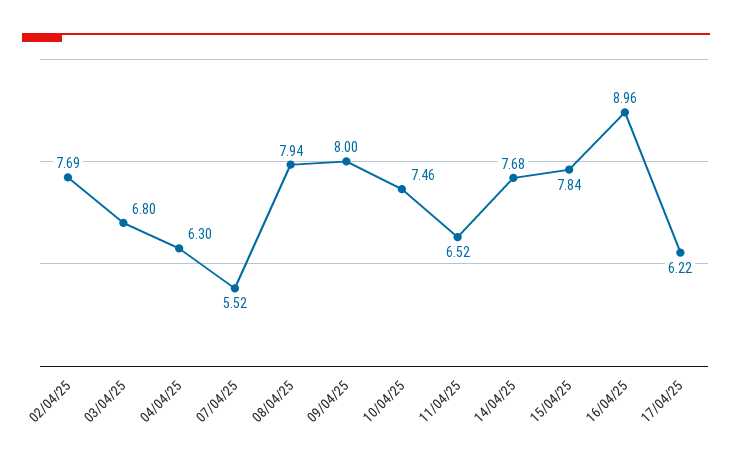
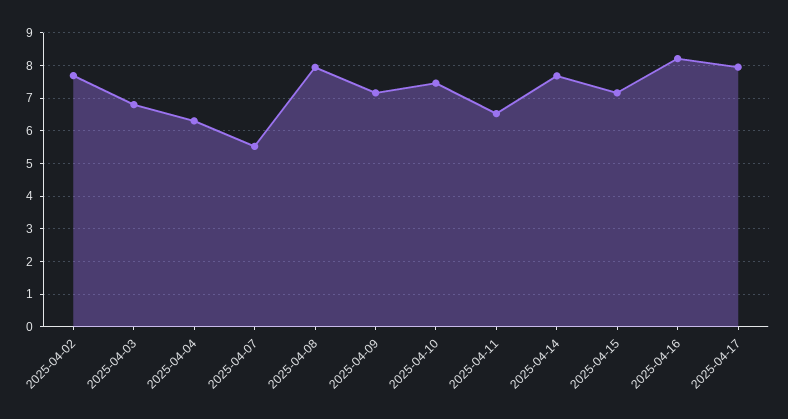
09/04/25: 8 -> 7.2
15/04/25: 7.84 -> 7.2
16/04/25: 8.96 -> 8.2
17/04/25: 6.22 -> 8

